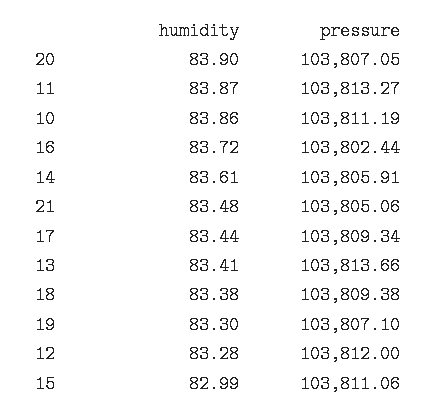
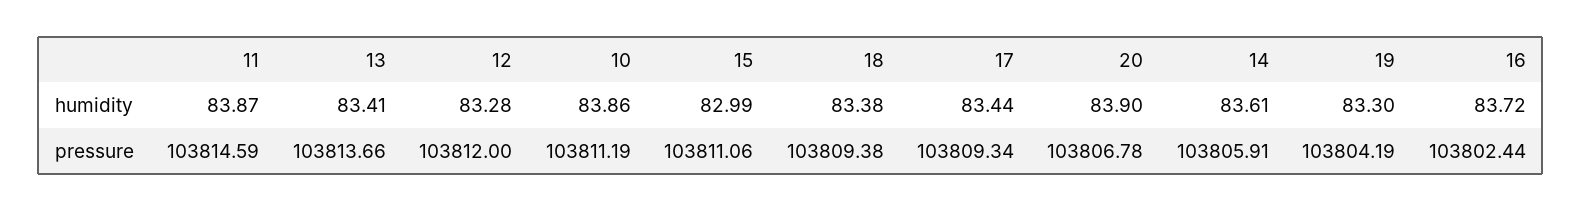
pressure, 20: 103807.05 -> 103806.78
pressure, 11: 103813.27 -> 103814.59
humidity, 21: 83.48 -> none
pressure, 21: 103805.06 -> none
pressure, 19: 103807.1 -> 103804.19

